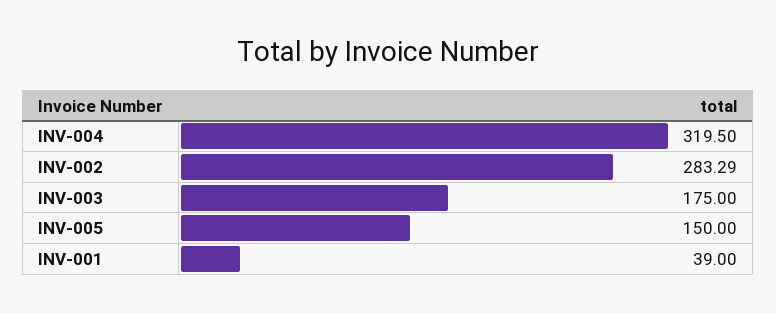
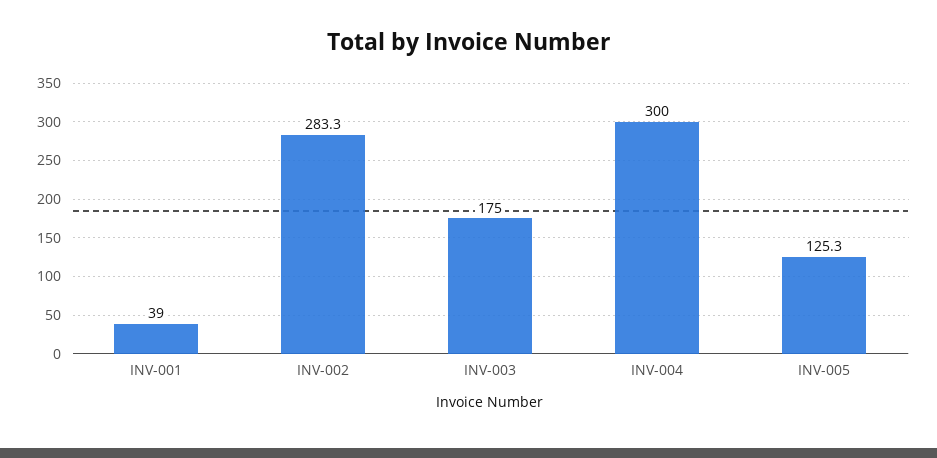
INV-004: 319.5 -> 300
INV-005: 150 -> 125.3

